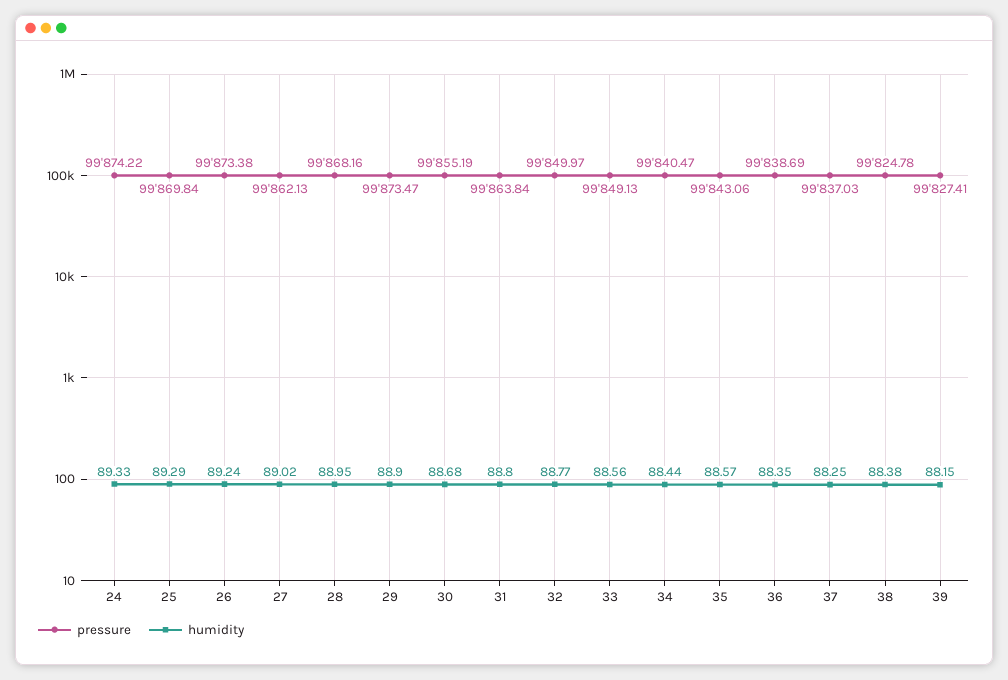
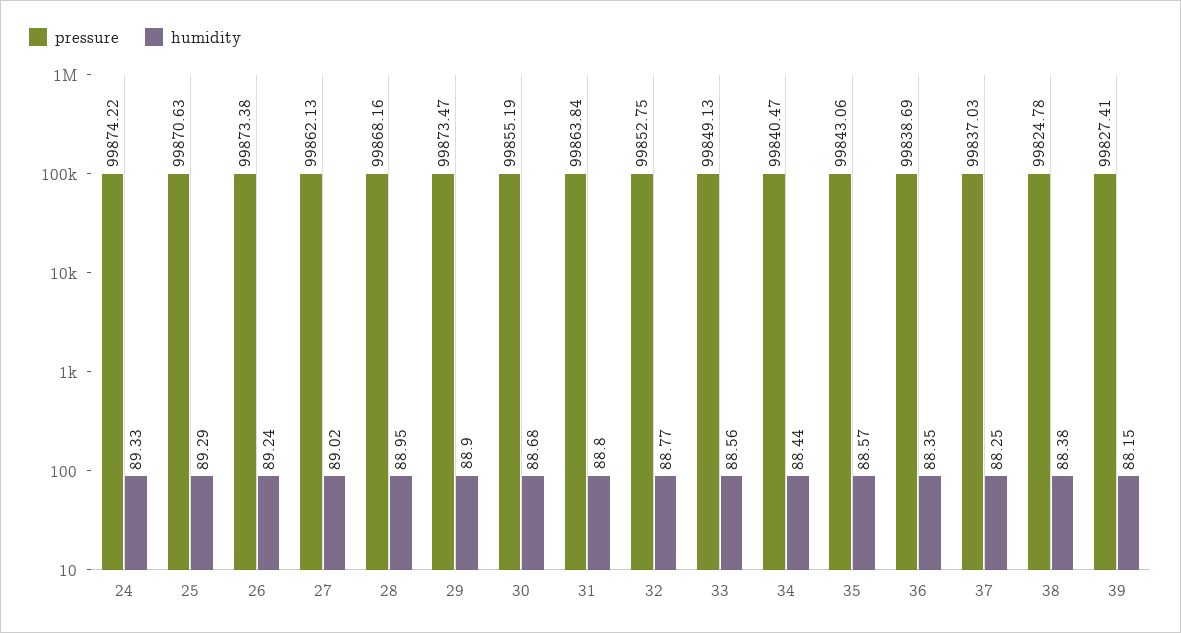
pressure, 25: 99869.84 -> 99870.63
pressure, 32: 99849.97 -> 99852.75

